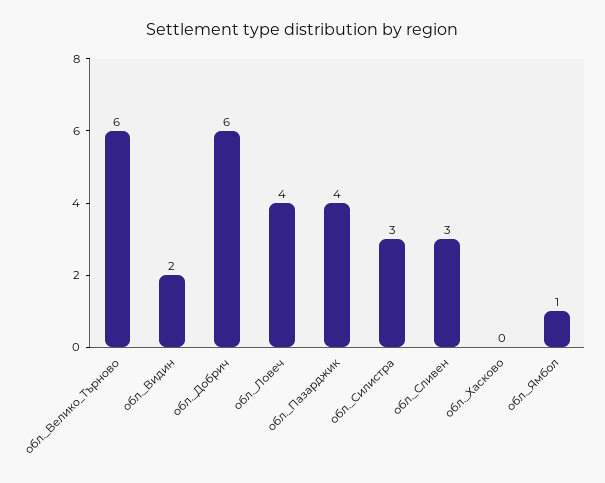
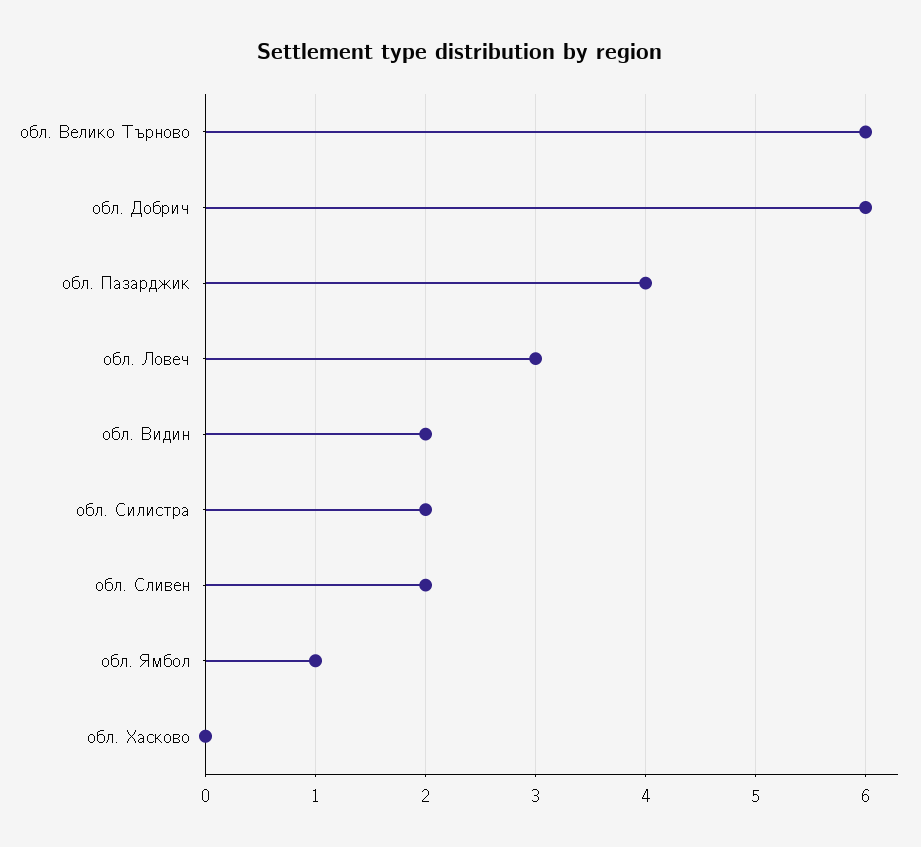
обл._Ловеч: 4 -> 3
обл._Силистра: 3 -> 2
обл._Сливен: 3 -> 2

